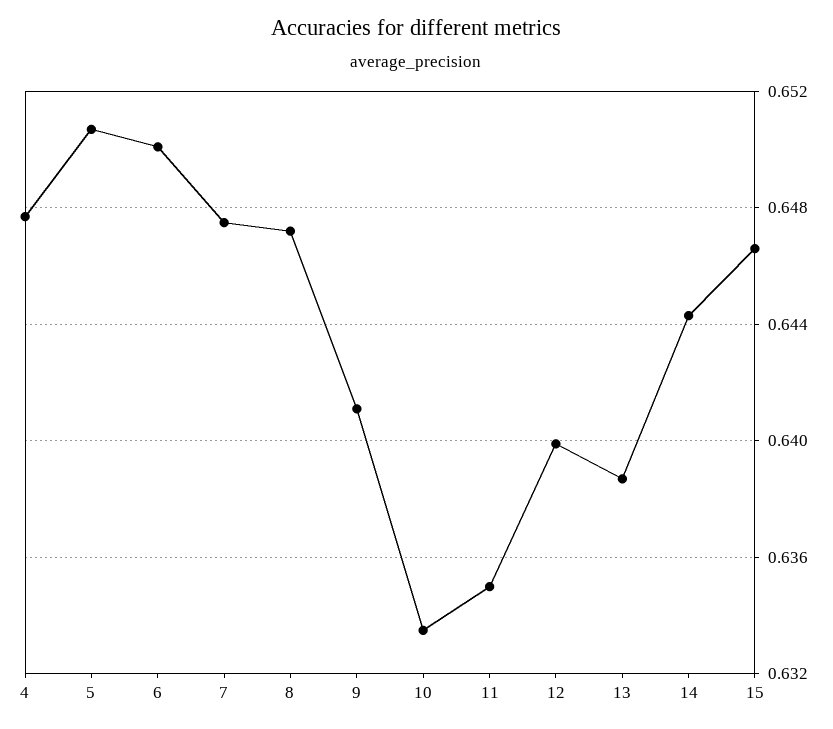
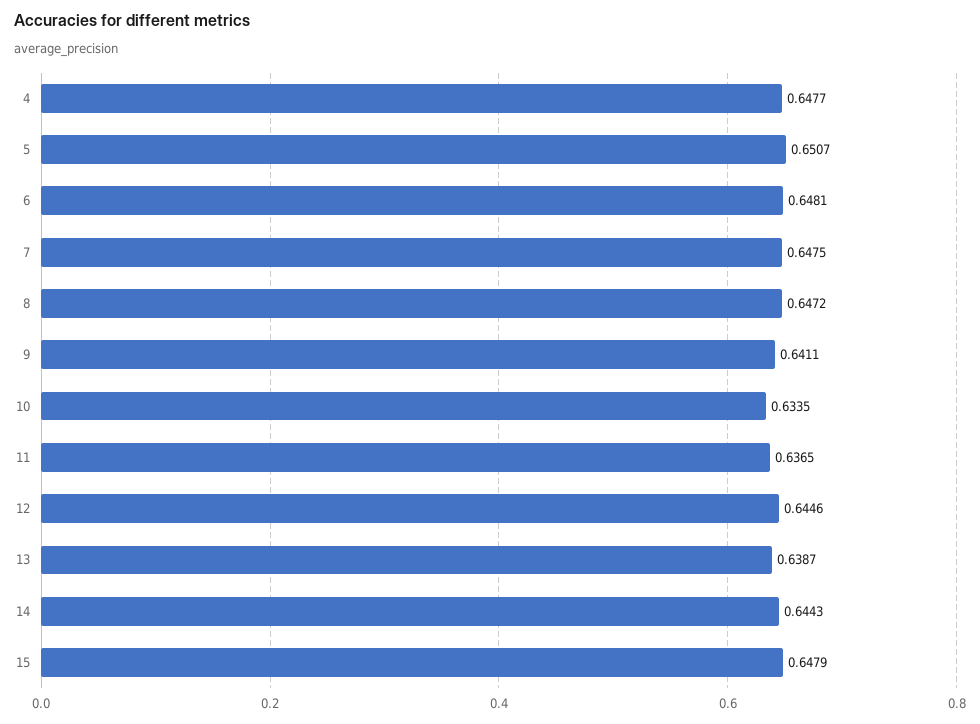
6: 0.65 -> 0.6481
11: 0.635 -> 0.6365
12: 0.64 -> 0.6446
15: 0.6465 -> 0.6479

